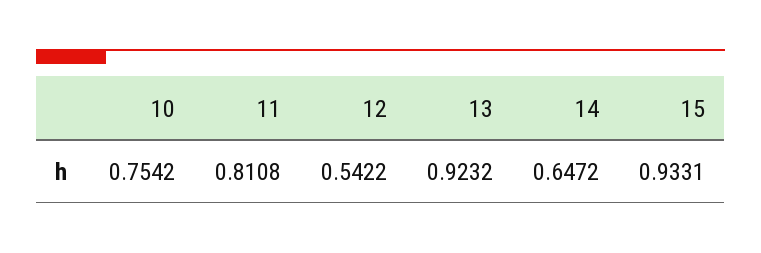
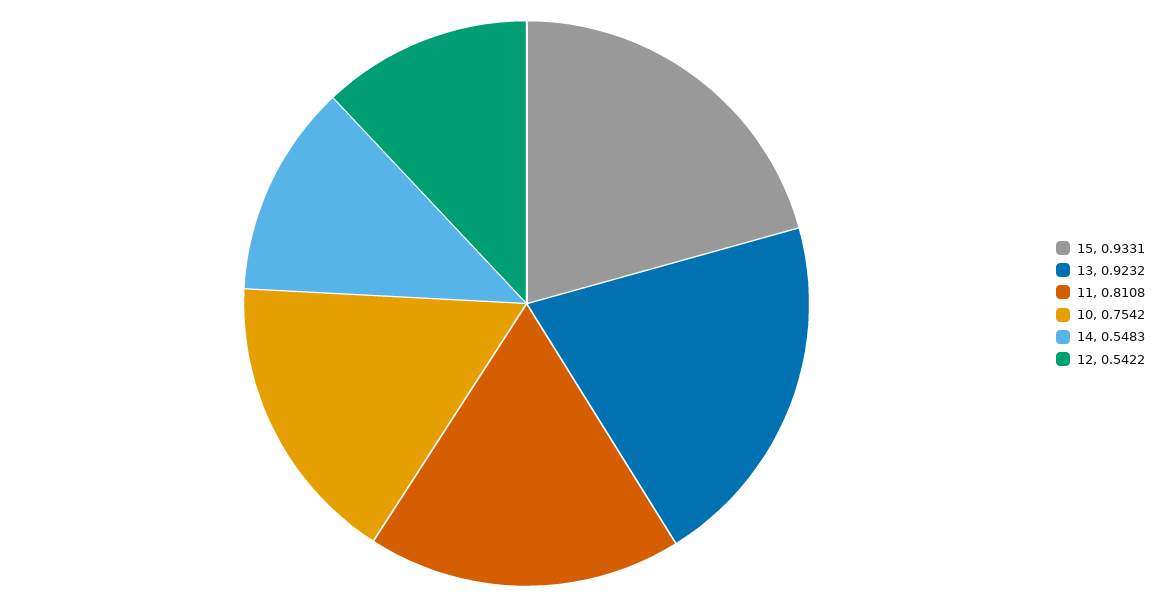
14: 0.6472 -> 0.5483

